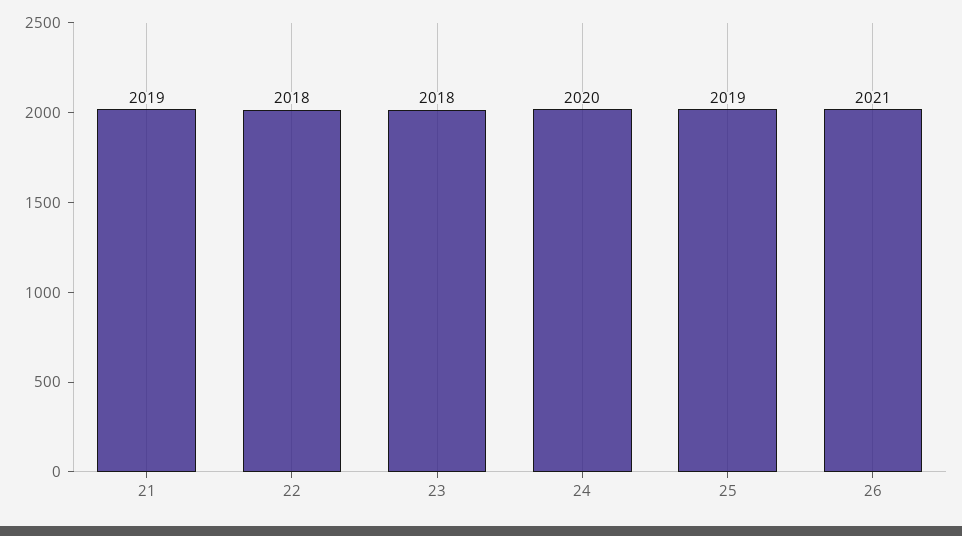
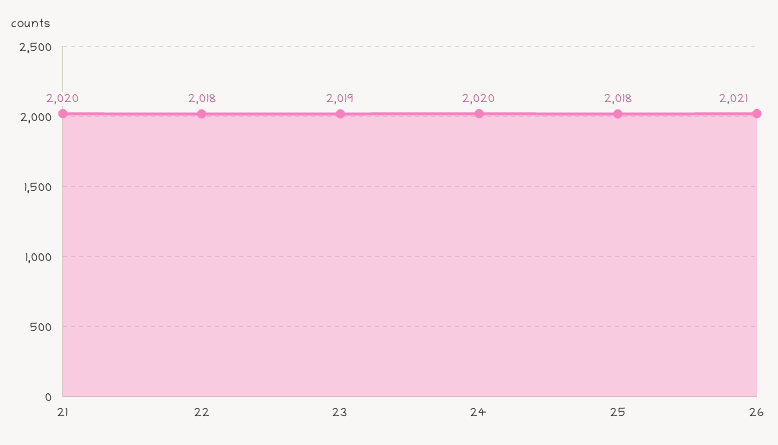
21: 2019 -> 2020
23: 2018 -> 2019
25: 2019 -> 2018

